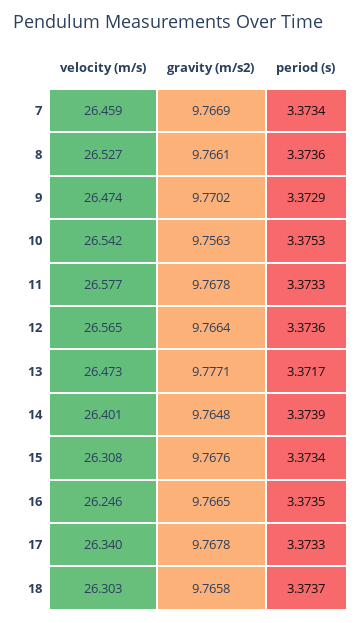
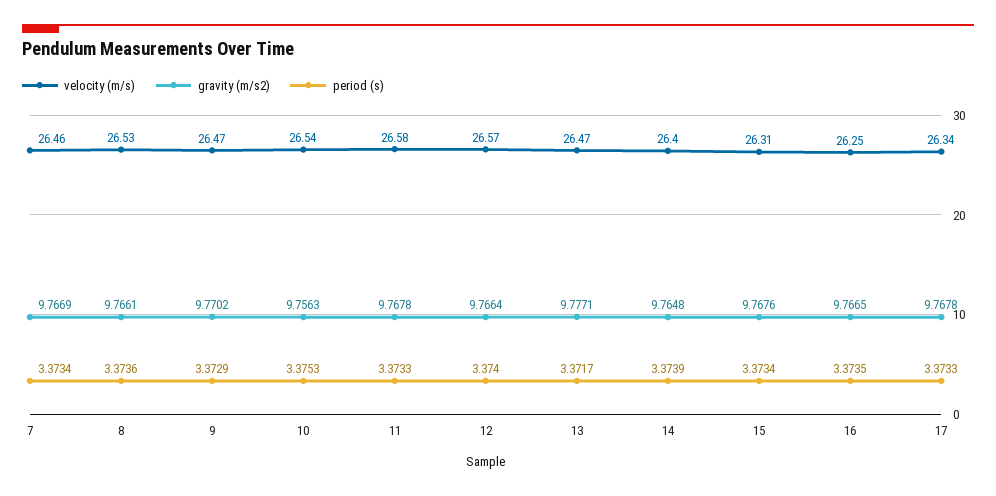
period (s), 12: 3.3736 -> 3.374
velocity (m/s), 18: 26.303 -> none
gravity (m/s2), 18: 9.7658 -> none
period (s), 18: 3.3737 -> none

